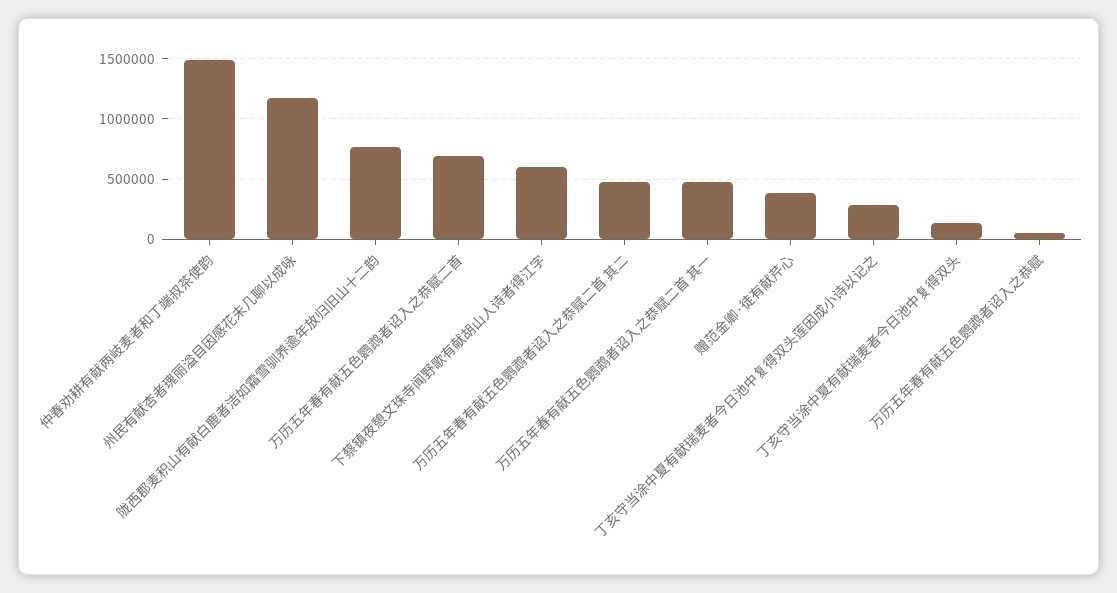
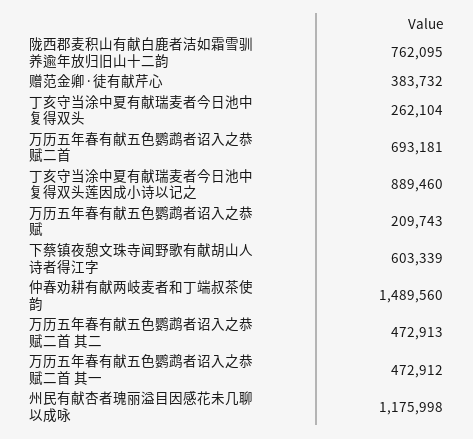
丁亥守当涂中夏有献瑞麦者今日池中复得双头莲因成小诗以记之: 300000 -> 889460
丁亥守当涂中夏有献瑞麦者今日池中复得双头: 150000 -> 262104
万历五年春有献五色鹦鹉者诏入之恭赋: 50000 -> 209743

